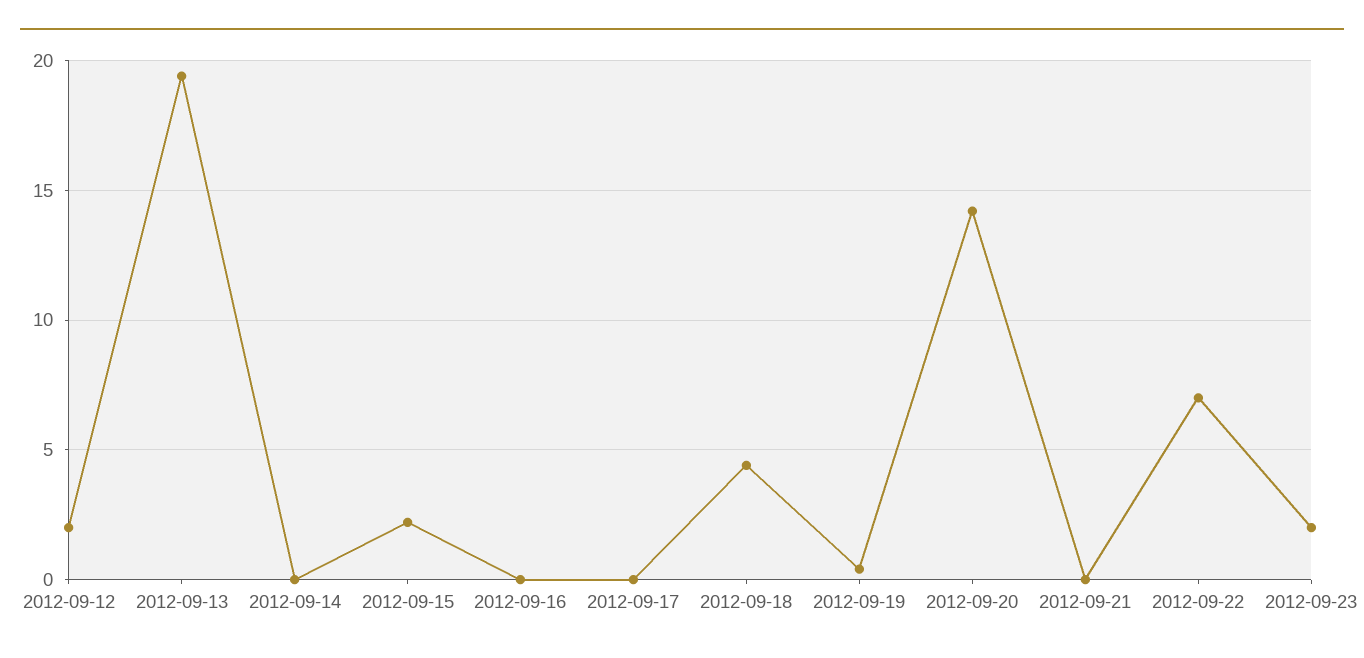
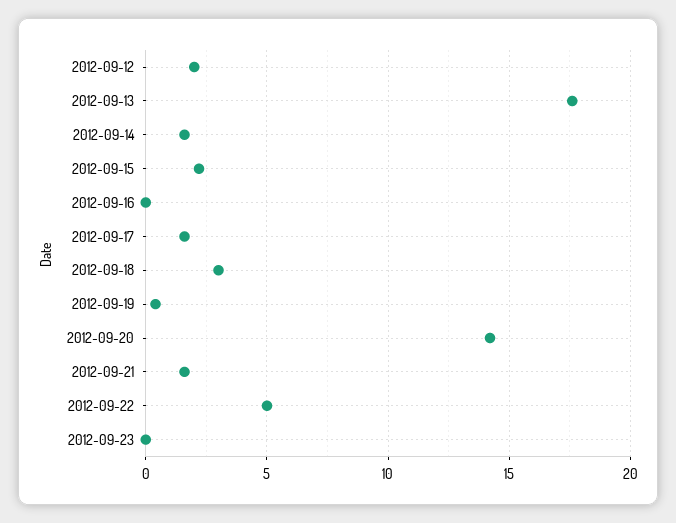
2012-09-13: 19.5 -> 17.5
2012-09-14: 0 -> 1.5
2012-09-17: 0 -> 1.5
2012-09-18: 4.5 -> 3
2012-09-21: 0 -> 1.5
2012-09-22: 7 -> 5
2012-09-23: 2 -> 0

